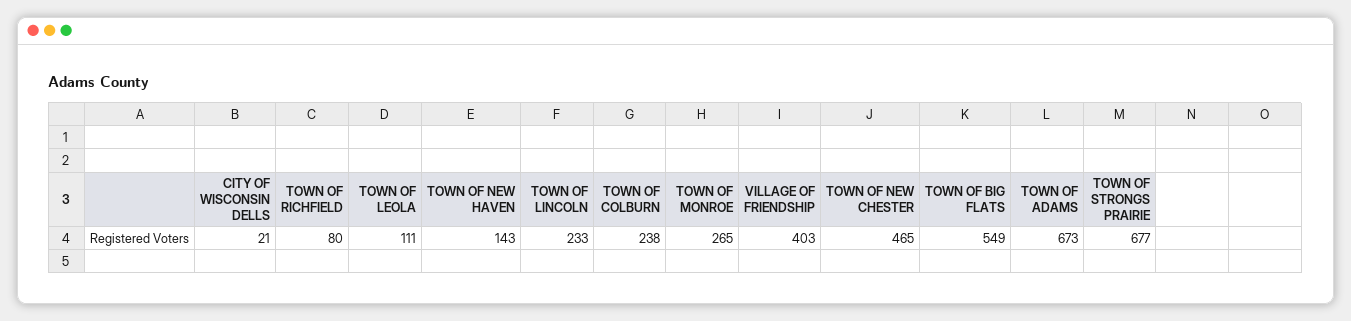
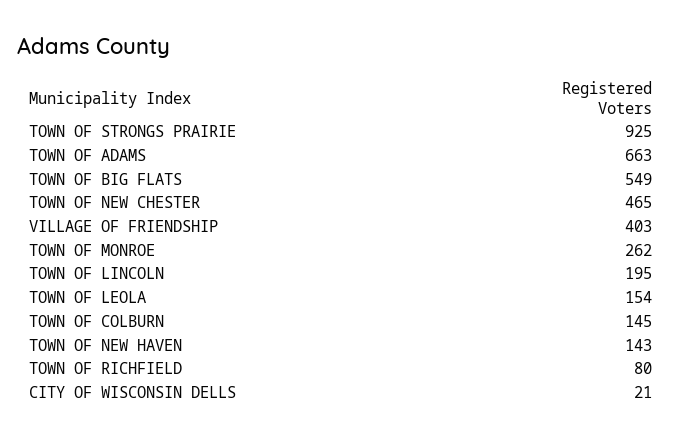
TOWN OF LEOLA: 111 -> 154
TOWN OF LINCOLN: 233 -> 195
TOWN OF COLBURN: 238 -> 145
TOWN OF MONROE: 265 -> 262
TOWN OF ADAMS: 673 -> 663
TOWN OF STRONGS PRAIRIE: 677 -> 925

